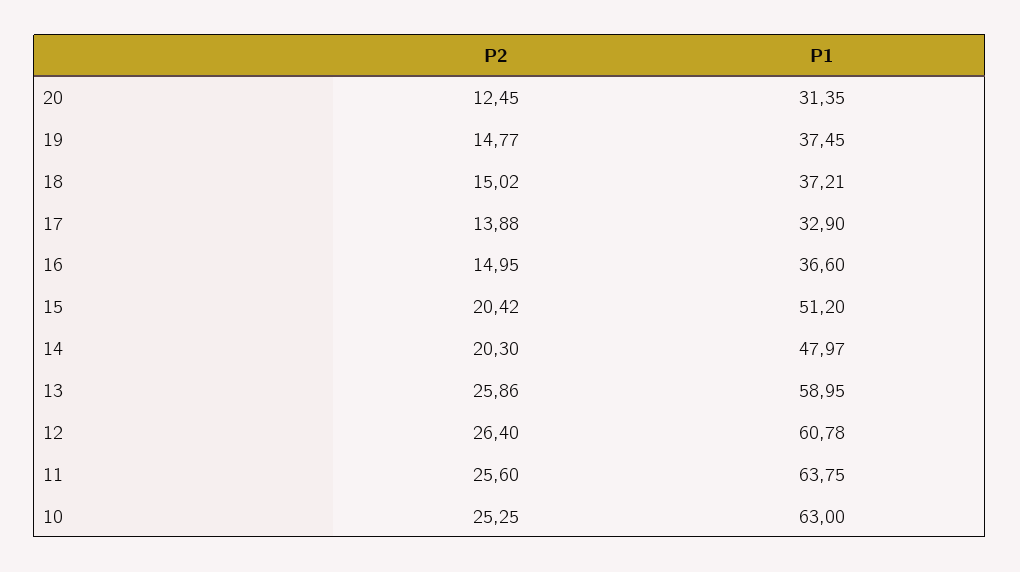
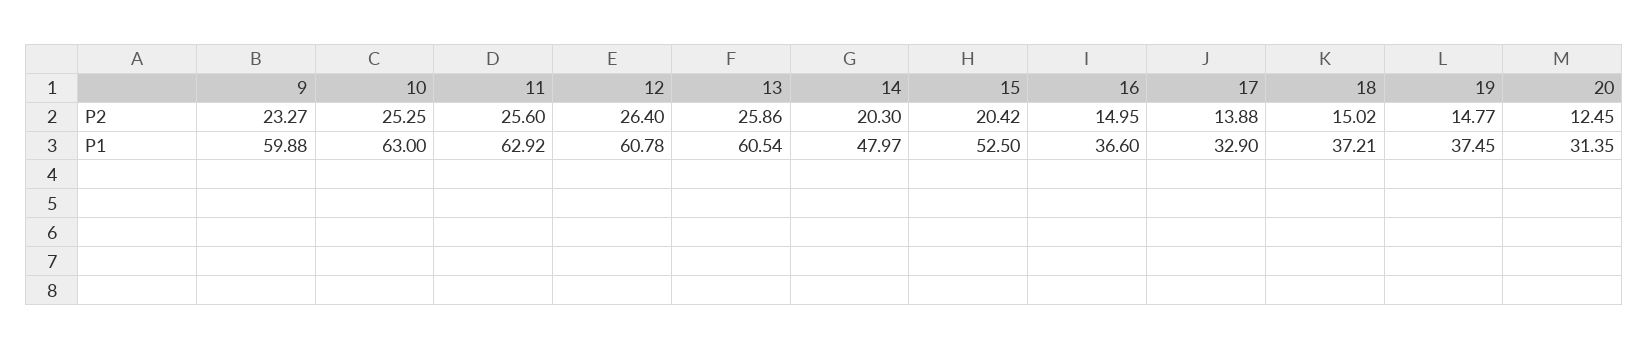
P1, 15: 51.2 -> 52.5
P1, 13: 58.95 -> 60.54
P1, 11: 63.75 -> 62.92
P2, 9: none -> 23.27
P1, 9: none -> 59.88

